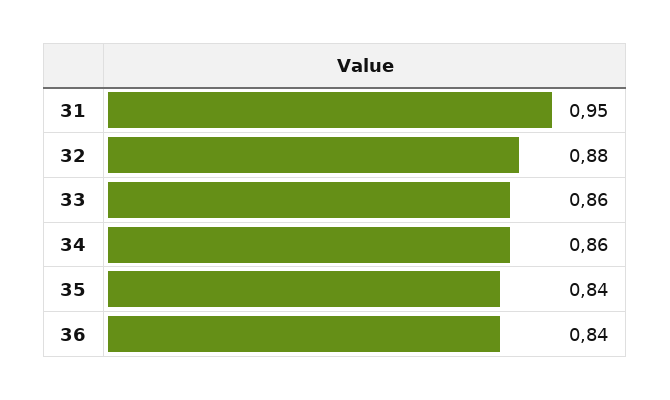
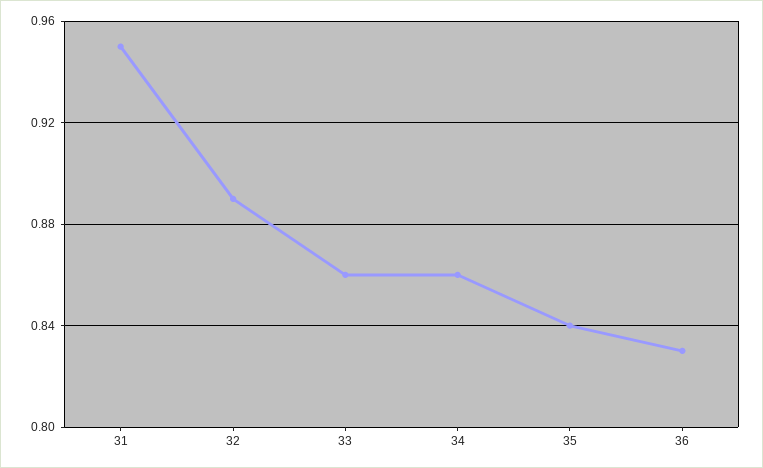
32: 0.88 -> 0.89
36: 0.84 -> 0.83

